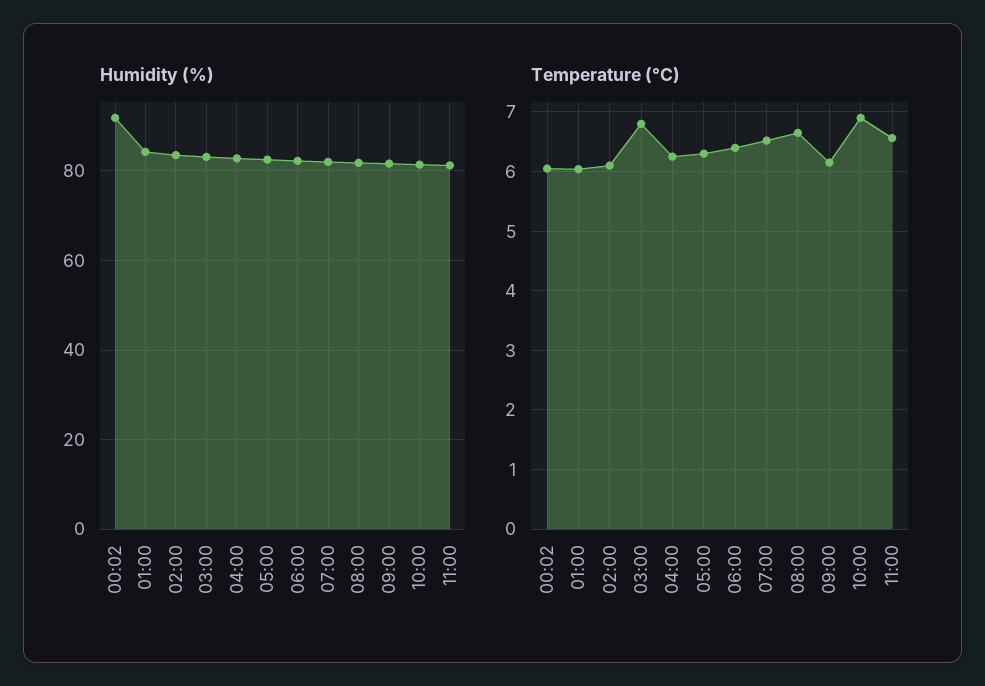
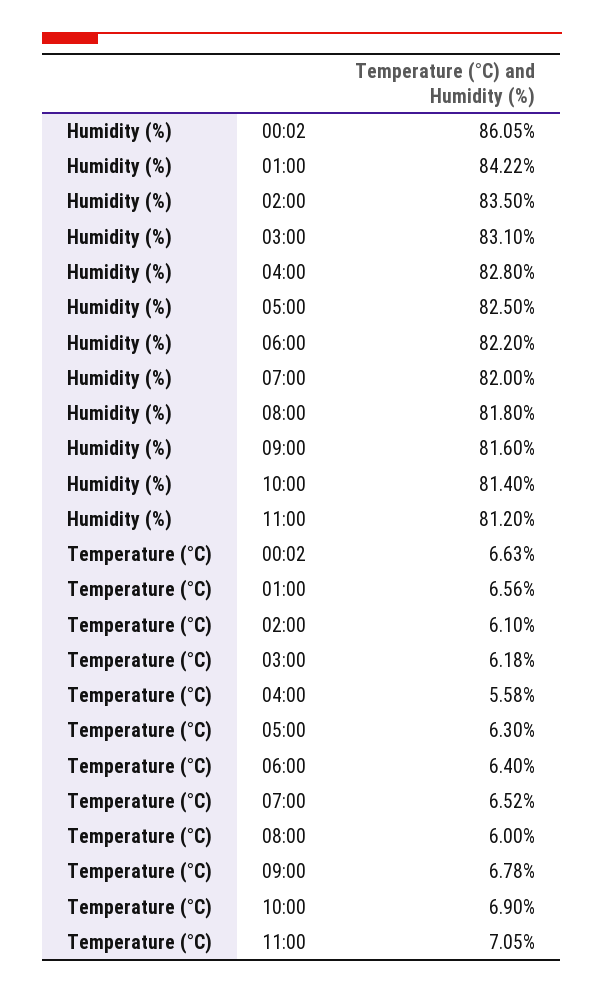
Humidity (%), 00:02: 92 -> 86.05
Temperature (°C), 00:02: 6 -> 6.63
Temperature (°C), 01:00: 6 -> 6.56
Temperature (°C), 03:00: 6.8 -> 6.18
Temperature (°C), 04:00: 6.2 -> 5.58
Temperature (°C), 08:00: 6.6 -> 6
Temperature (°C), 09:00: 6.2 -> 6.78
Temperature (°C), 11:00: 6.6 -> 7.05

